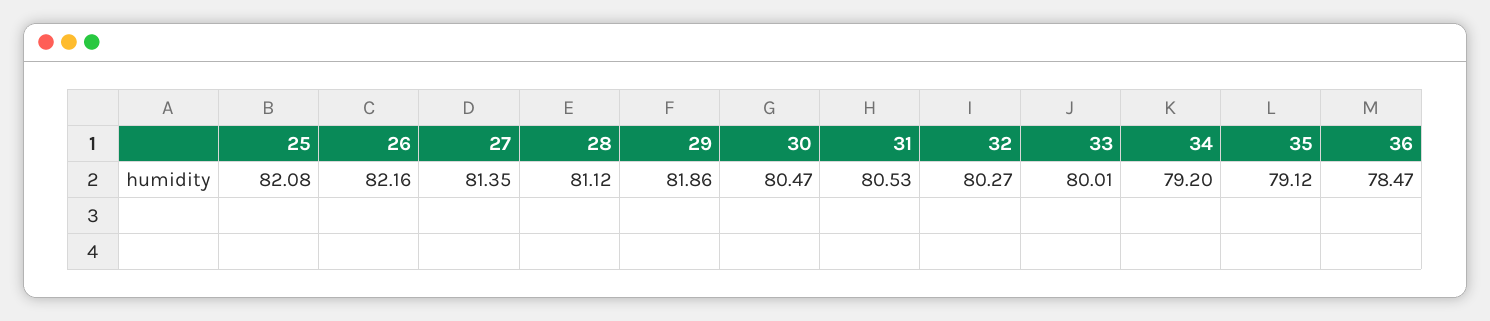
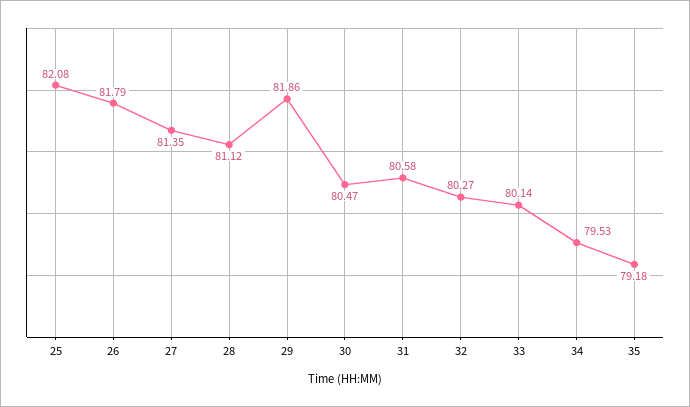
26: 82.16 -> 81.79
31: 80.53 -> 80.58
33: 80.01 -> 80.14
34: 79.2 -> 79.53
35: 79.12 -> 79.18
36: 78.47 -> none

